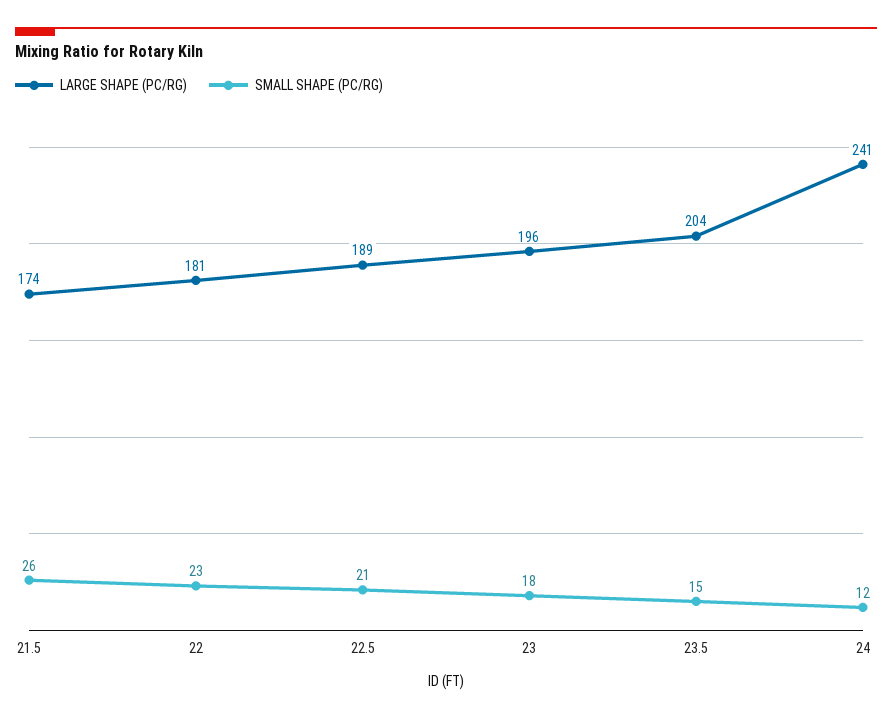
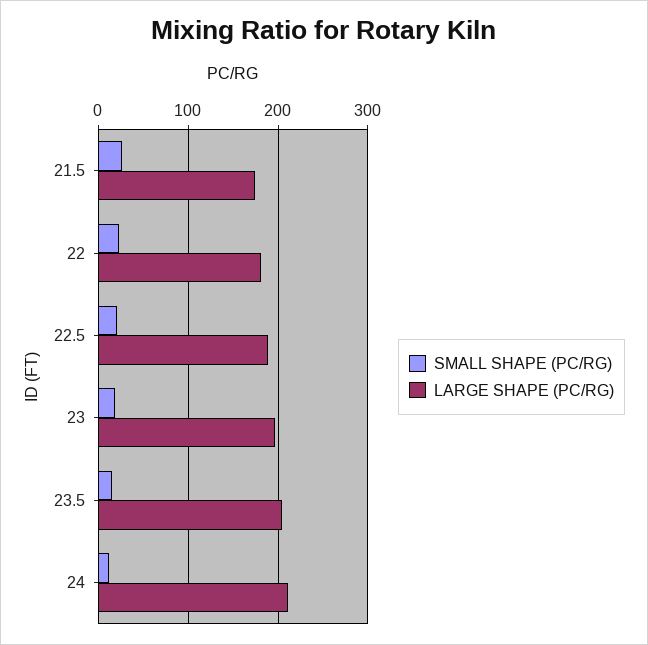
LARGE SHAPE (PC/RG), 24: 241 -> 210

